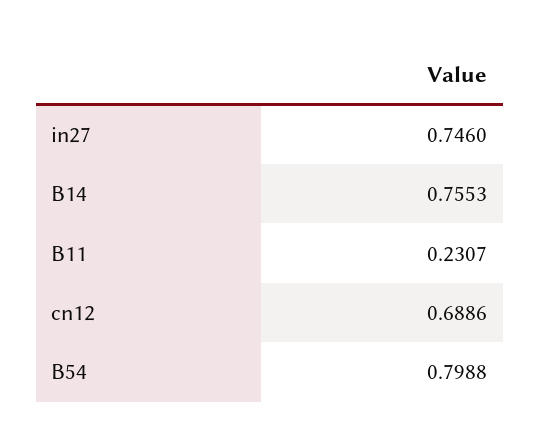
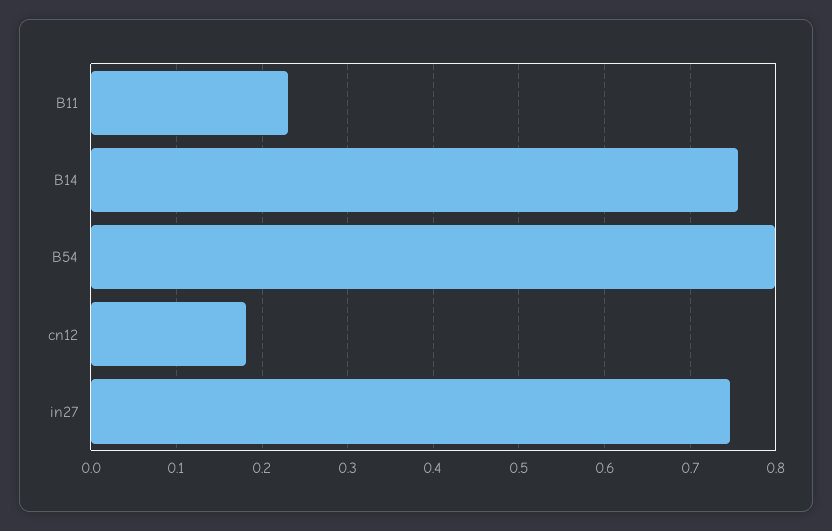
cn12: 0.6886 -> 0.18

